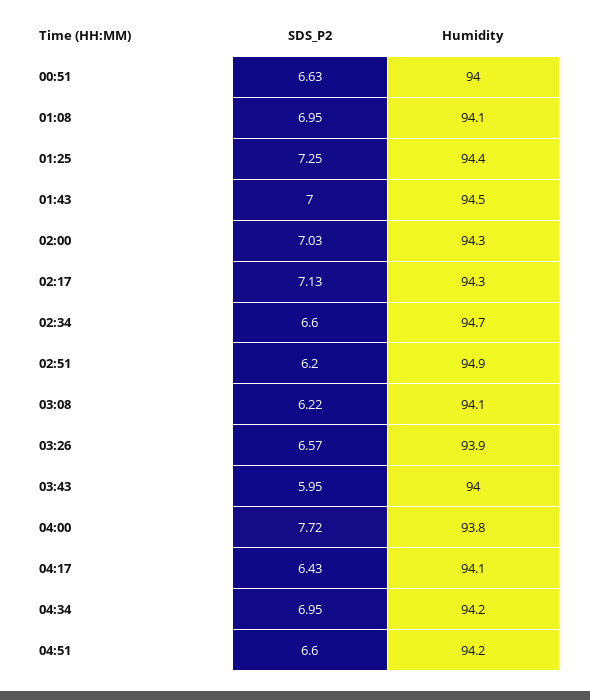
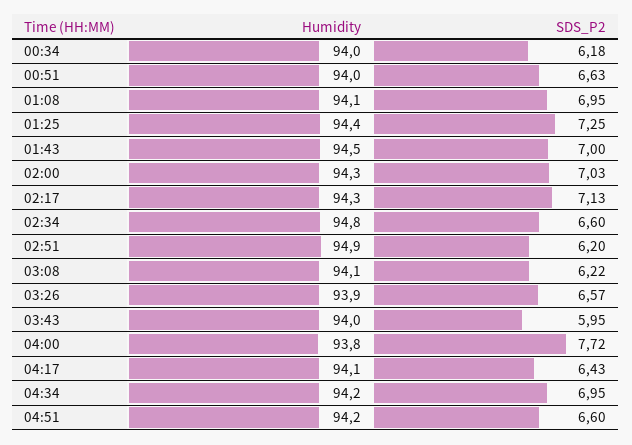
Humidity, 02:34: 94.7 -> 94.8
Humidity, 00:34: none -> 94
SDS_P2, 00:34: none -> 6.18

